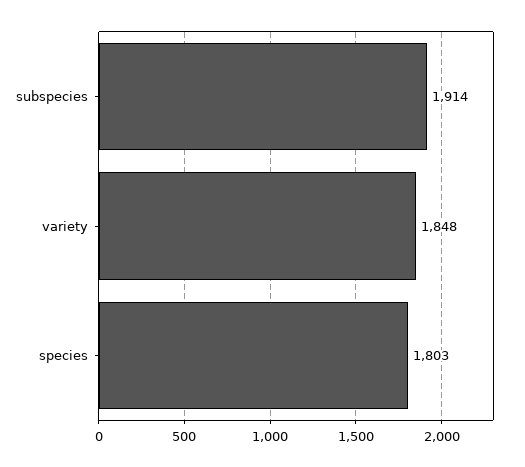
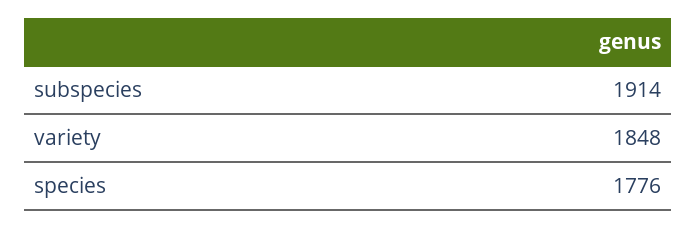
species: 1803 -> 1776

